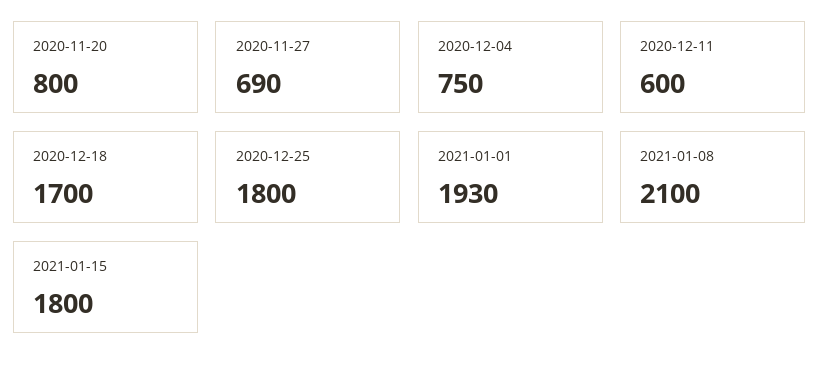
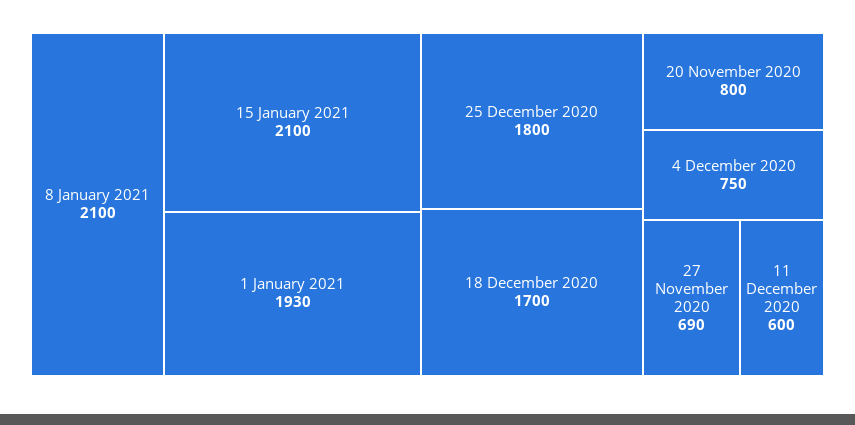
2021-01-15: 1800 -> 2100

